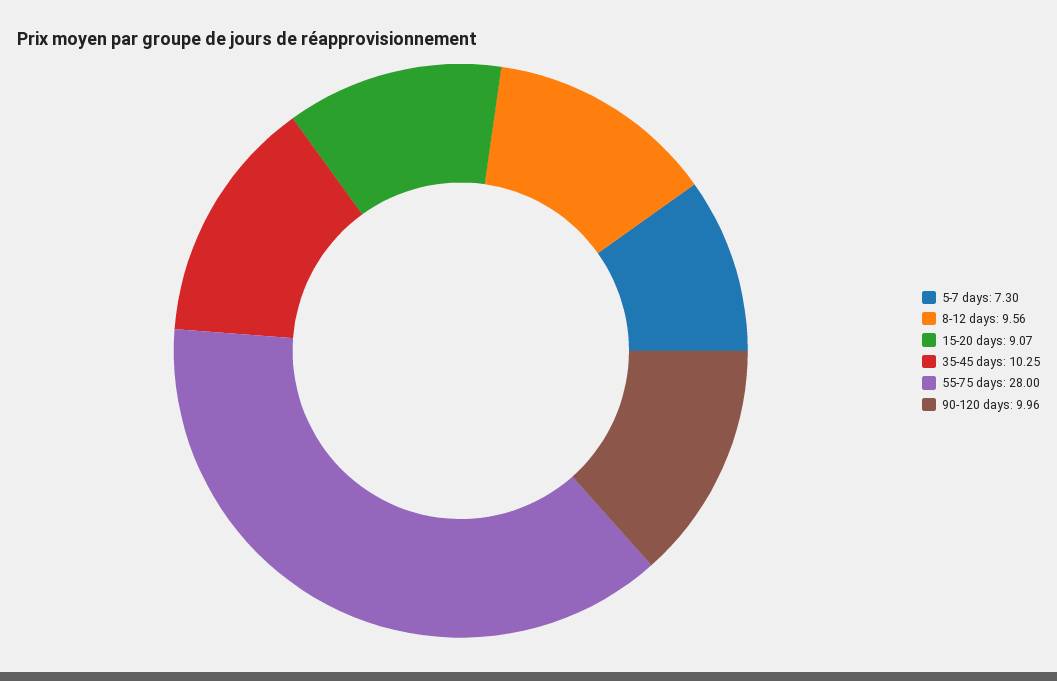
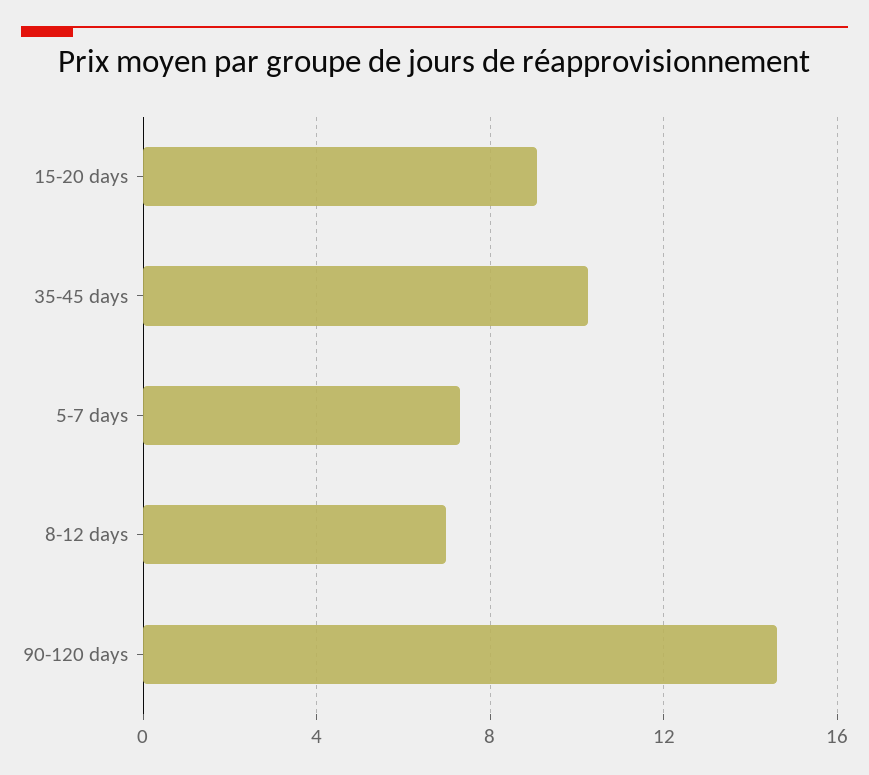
8-12 days: 9.56 -> 7
55-75 days: 28 -> none
90-120 days: 9.96 -> 14.5

